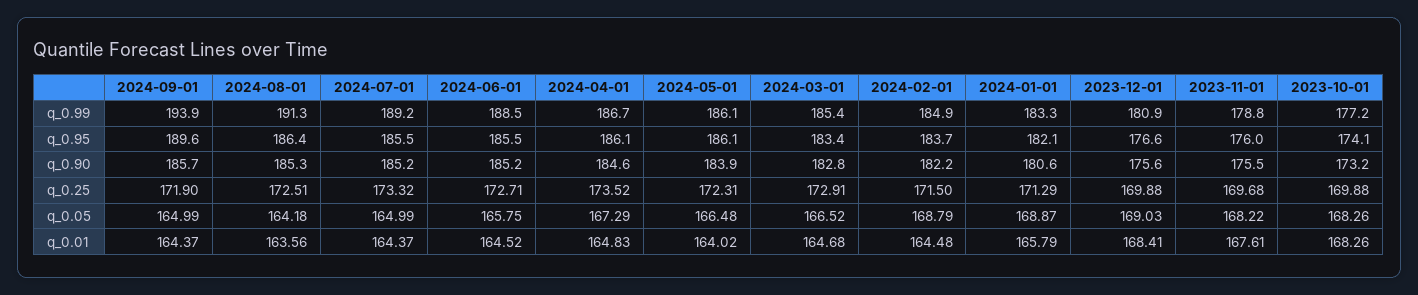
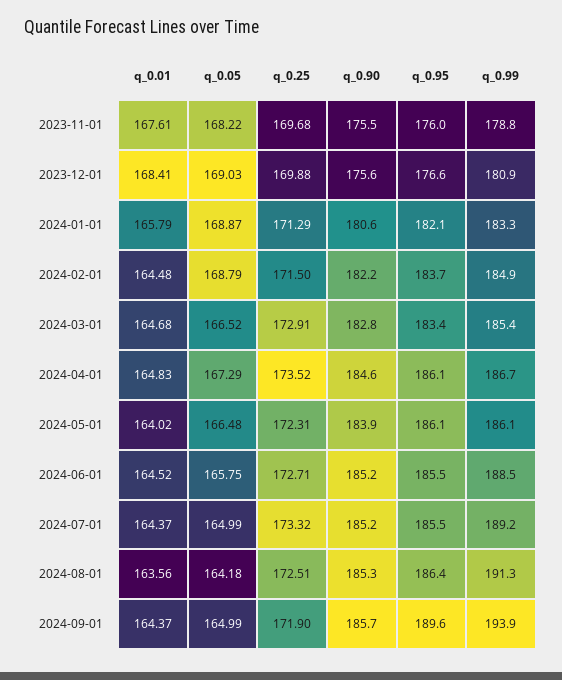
2023-10-01, q_0.99: 177.2 -> none
2023-10-01, q_0.95: 174.1 -> none
2023-10-01, q_0.90: 173.2 -> none
2023-10-01, q_0.25: 169.88 -> none
2023-10-01, q_0.05: 168.26 -> none
2023-10-01, q_0.01: 168.26 -> none

